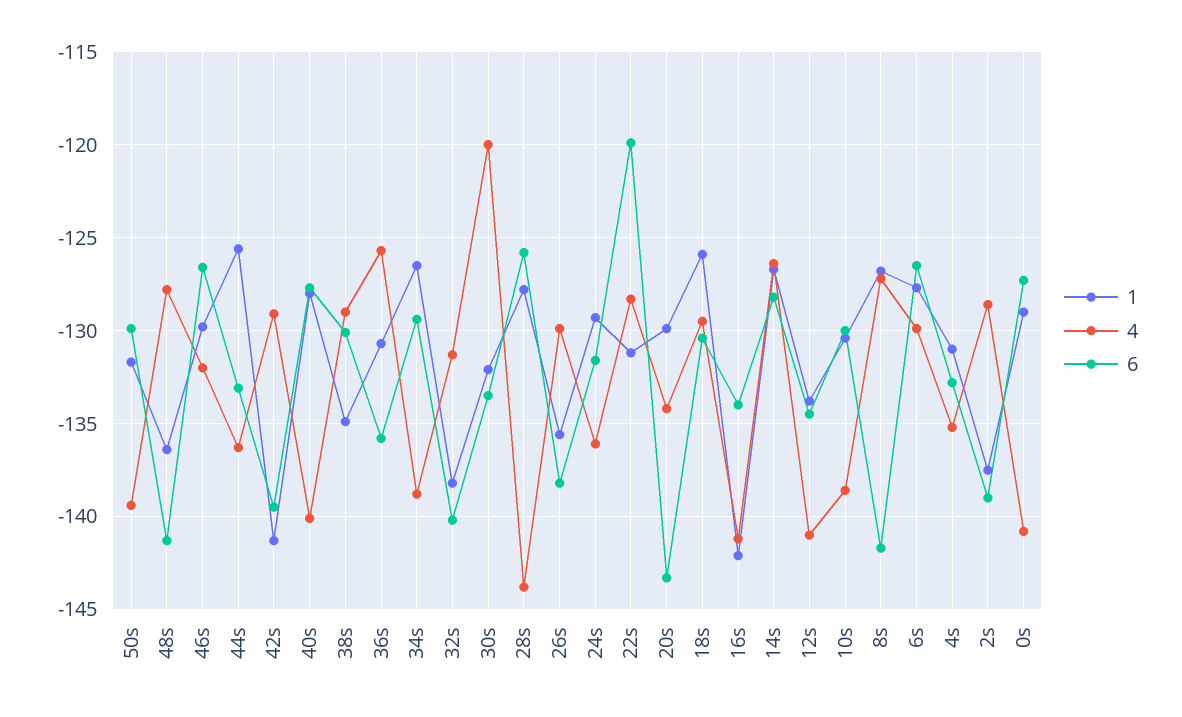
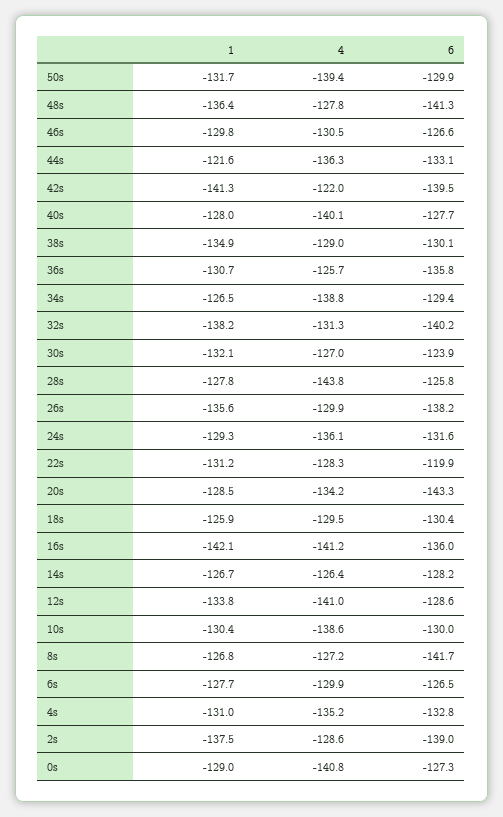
4, 46s: -132 -> -130.5
1, 44s: -125.5 -> -121.6
4, 42s: -129 -> -122
4, 30s: -120 -> -127
6, 30s: -133.5 -> -123.9
1, 20s: -130 -> -128.5
6, 16s: -134 -> -136
6, 12s: -134.5 -> -128.6

